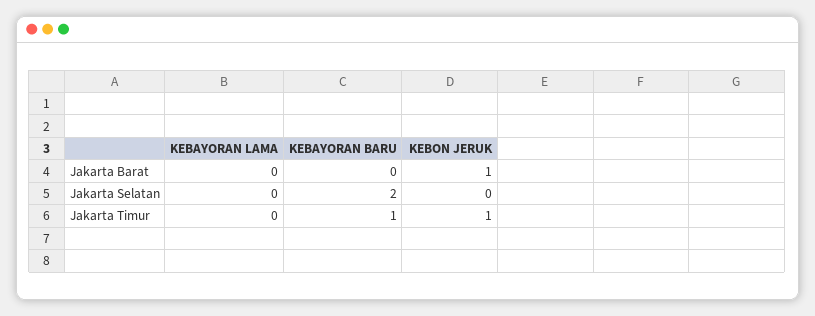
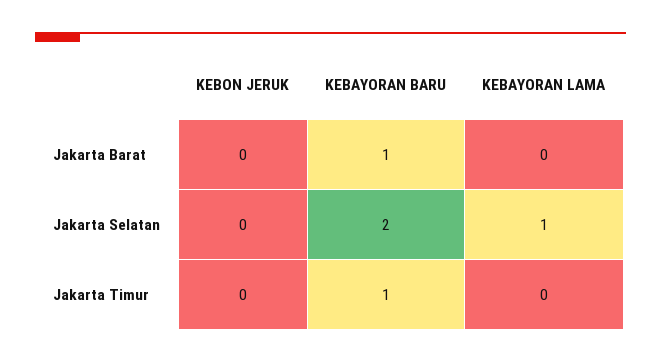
KEBAYORAN BARU, Jakarta Barat: 0 -> 1
KEBON JERUK, Jakarta Barat: 1 -> 0
KEBAYORAN LAMA, Jakarta Selatan: 0 -> 1
KEBON JERUK, Jakarta Timur: 1 -> 0

